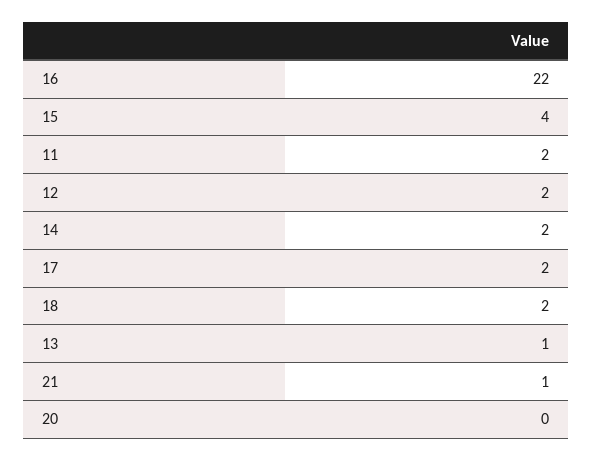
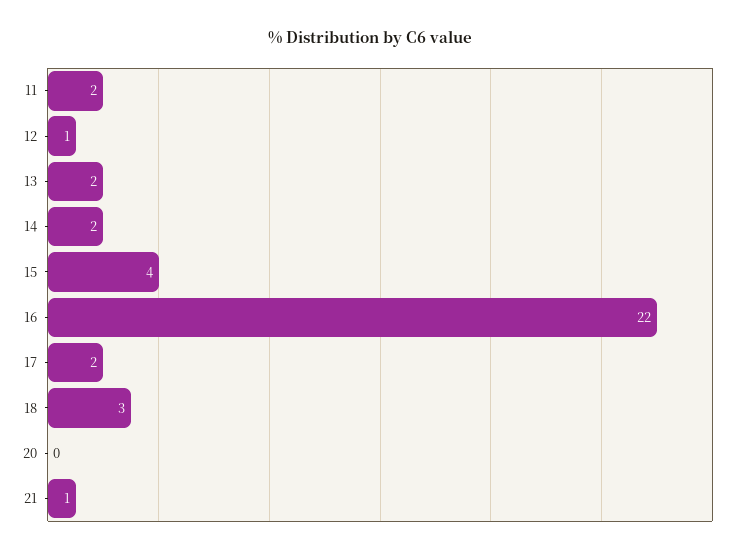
12: 2 -> 1
18: 2 -> 3
13: 1 -> 2

